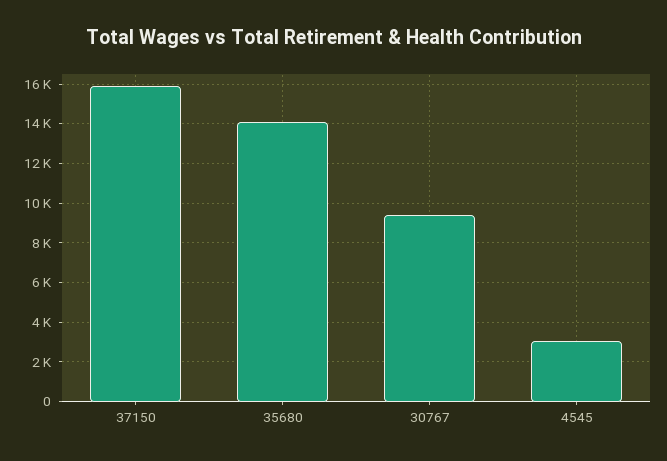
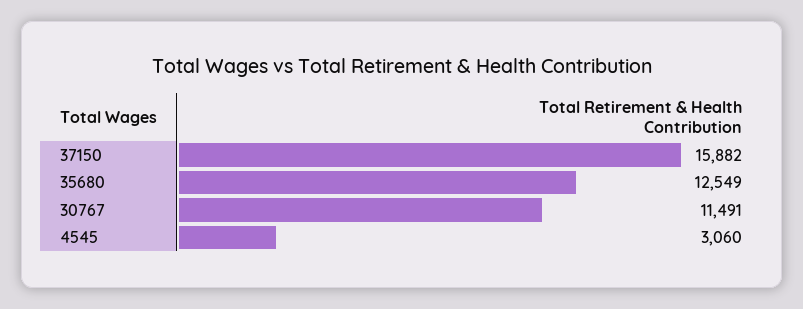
35680: 14000 -> 12549
30767: 9500 -> 11491

